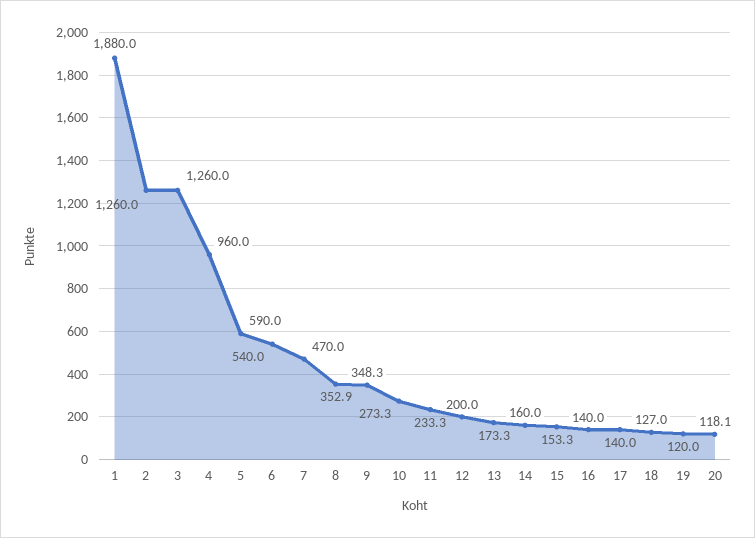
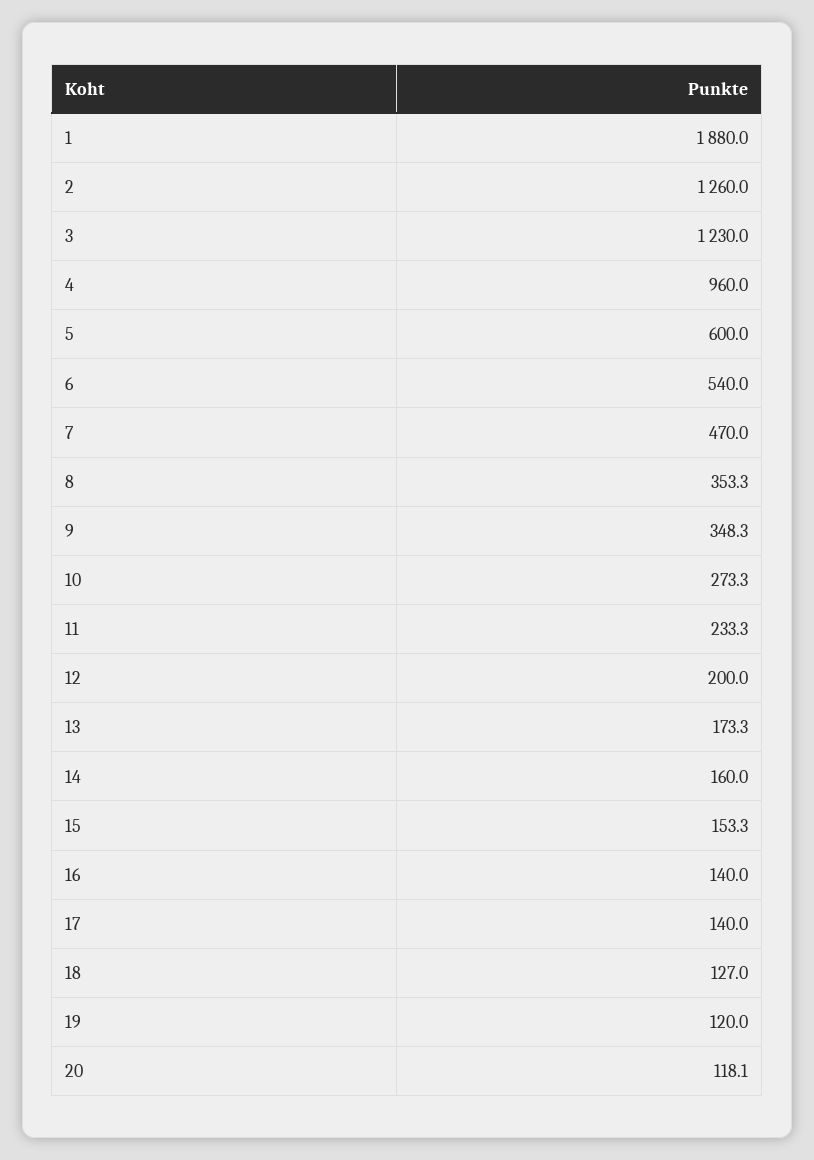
3: 1260 -> 1230
5: 590 -> 600
8: 352.9 -> 353.3

